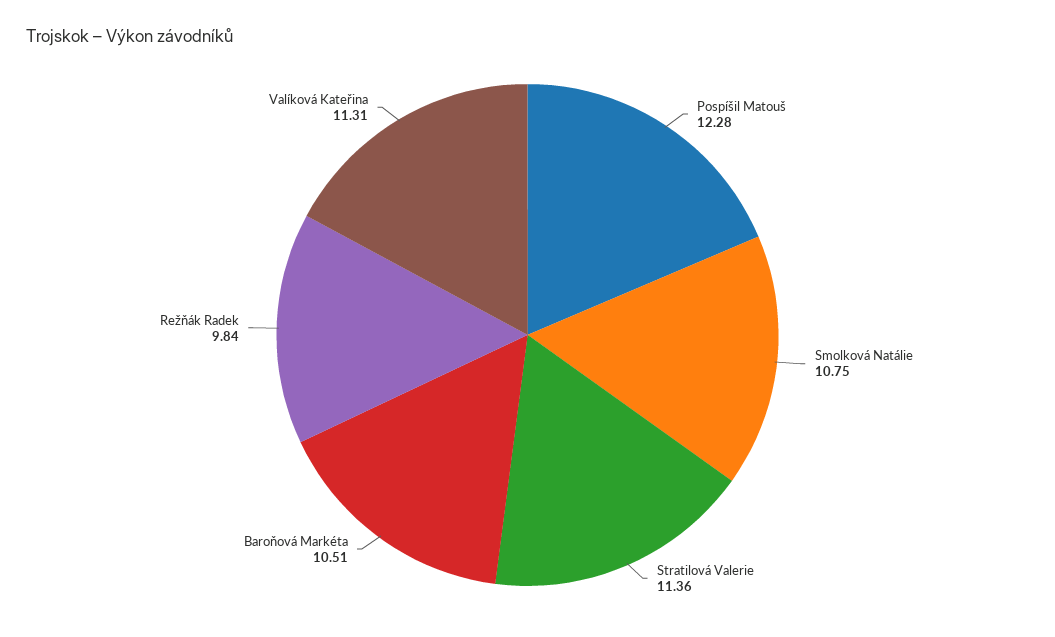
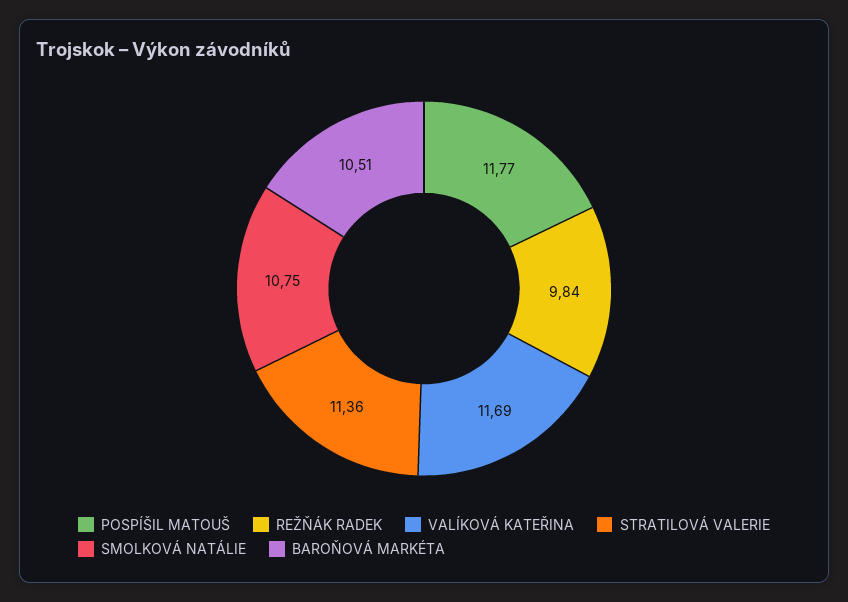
Pospíšil Matouš: 12.28 -> 11.77
Valíková Kateřina: 11.31 -> 11.69

